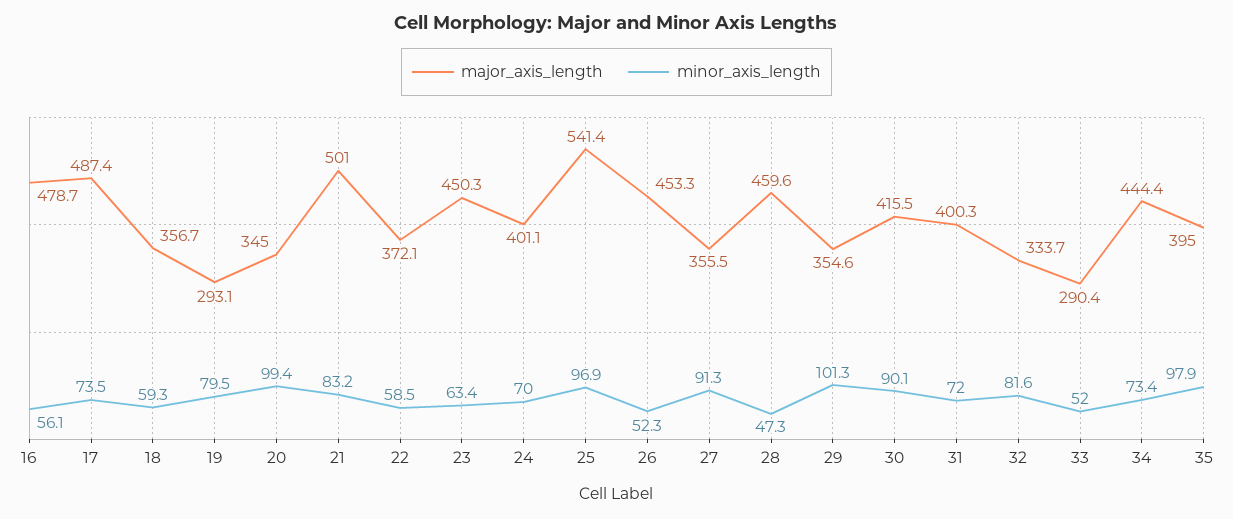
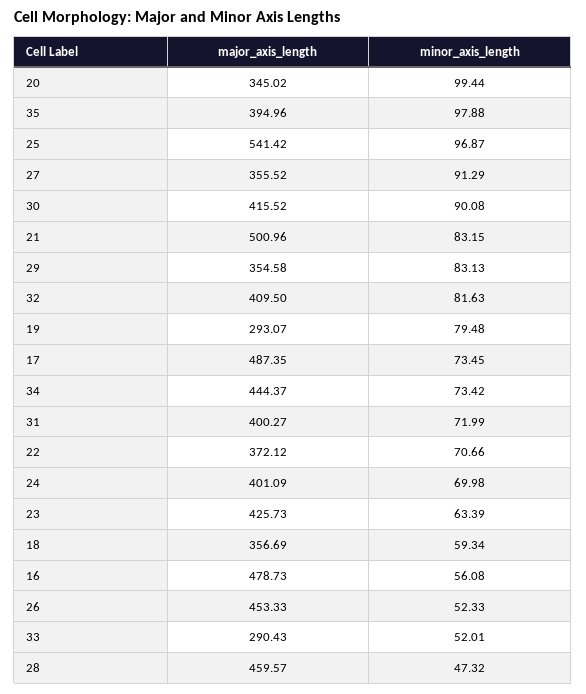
minor_axis_length, 22: 58.5 -> 70.66
major_axis_length, 23: 450.3 -> 425.73
minor_axis_length, 29: 101.3 -> 83.13
major_axis_length, 32: 333.7 -> 409.5

